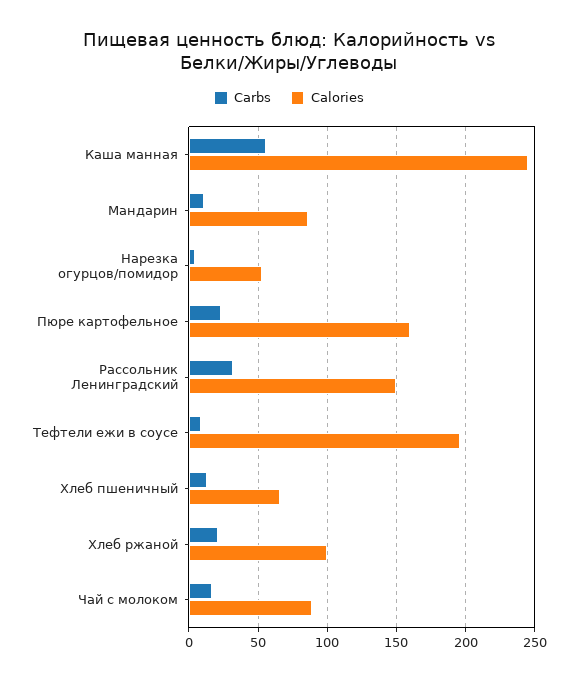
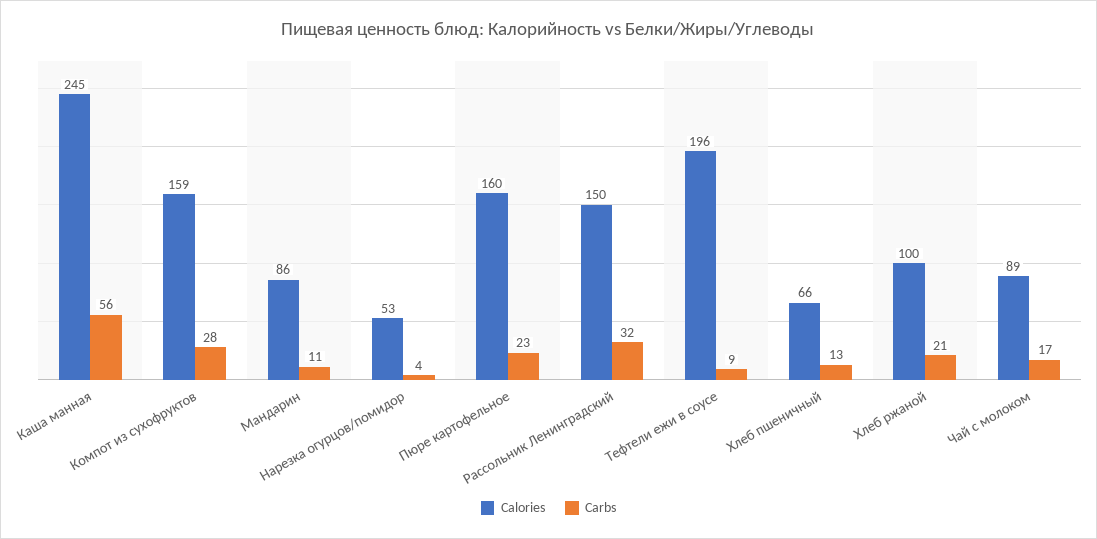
Calories, Компот из сухофруктов: none -> 159
Carbs, Компот из сухофруктов: none -> 28

